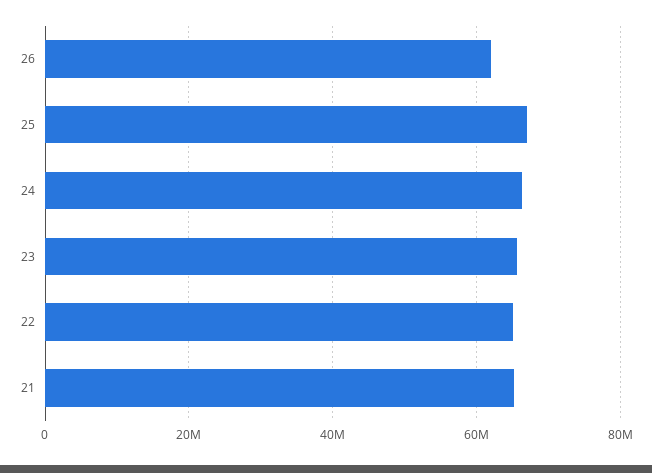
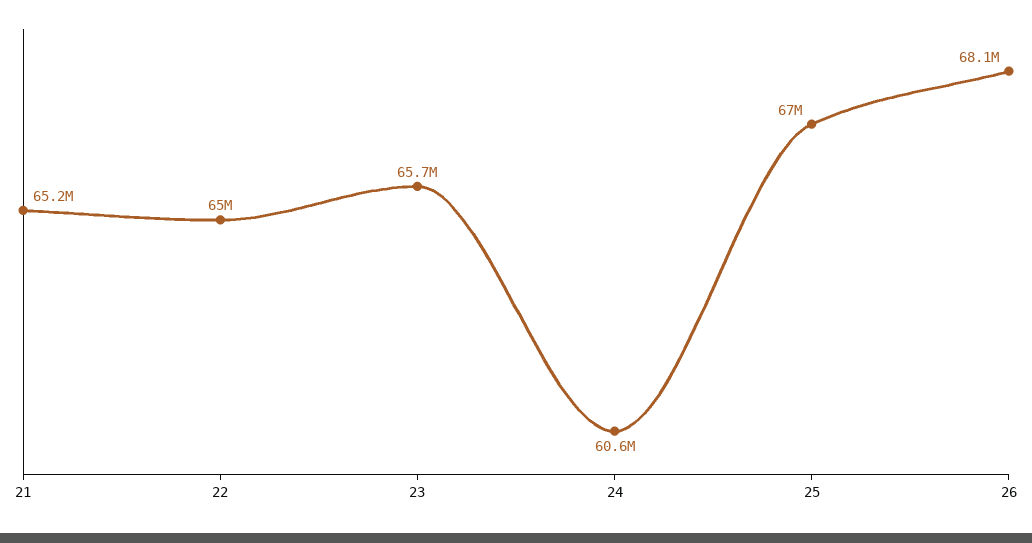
26: 62000000 -> 68100000
24: 66000000 -> 60600000

